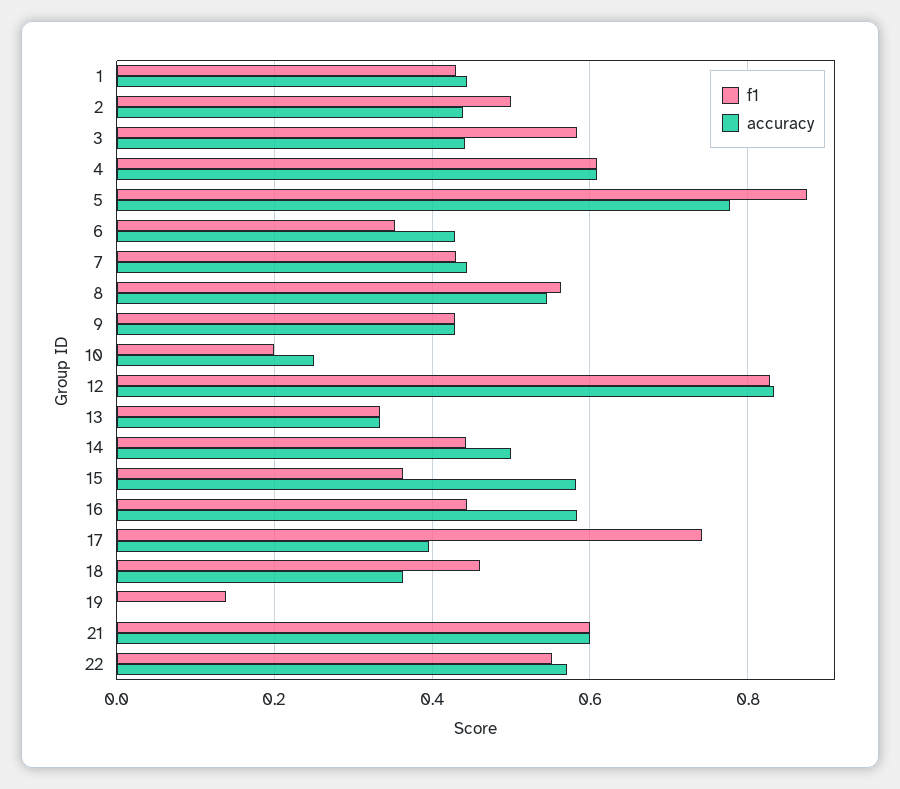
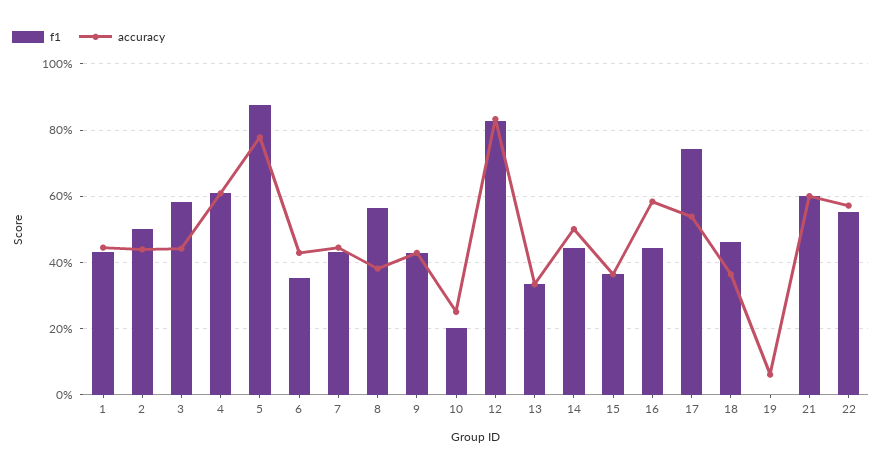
accuracy, 8: 0.54 -> 0.38
accuracy, 15: 0.58 -> 0.36
accuracy, 17: 0.4 -> 0.54
f1, 19: 0.14 -> 0
accuracy, 19: 0 -> 0.06

